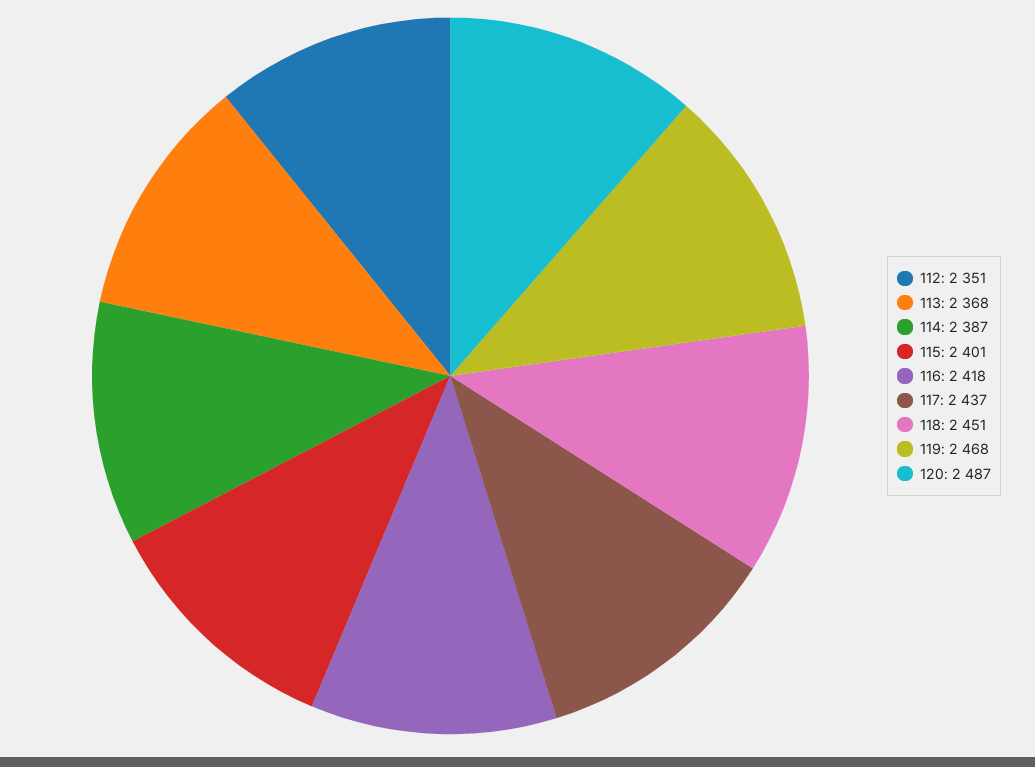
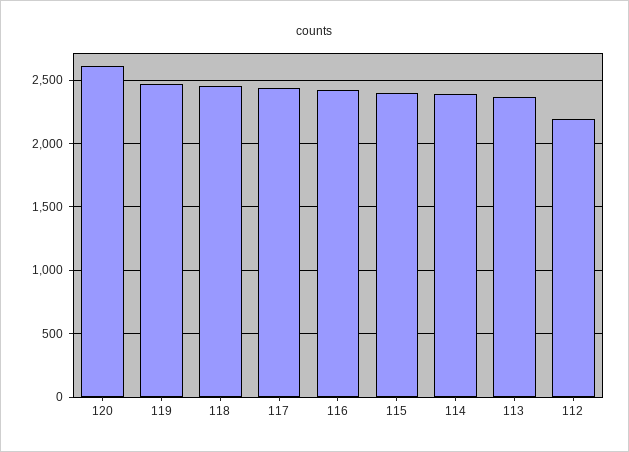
112: 2351 -> 2200
120: 2487 -> 2600

